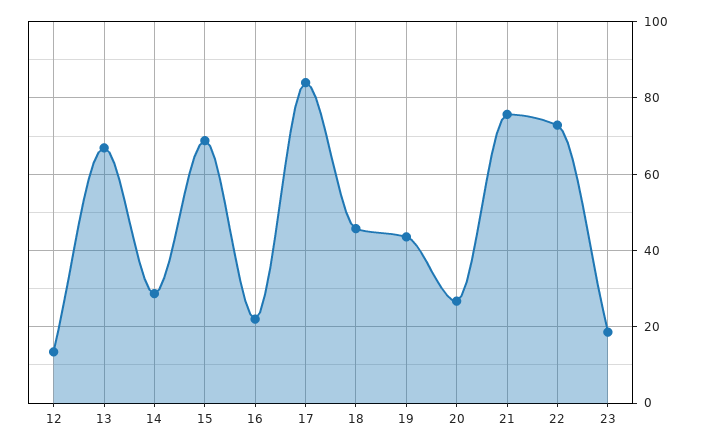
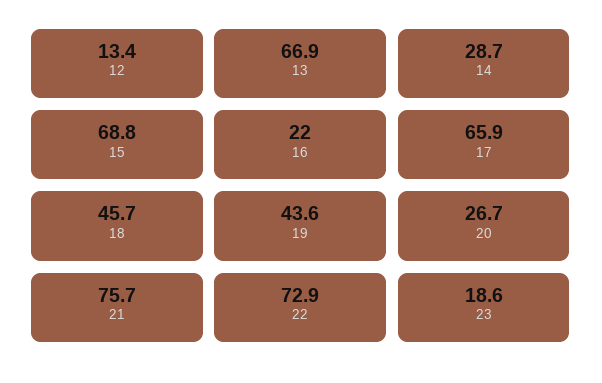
17: 84 -> 65.9

